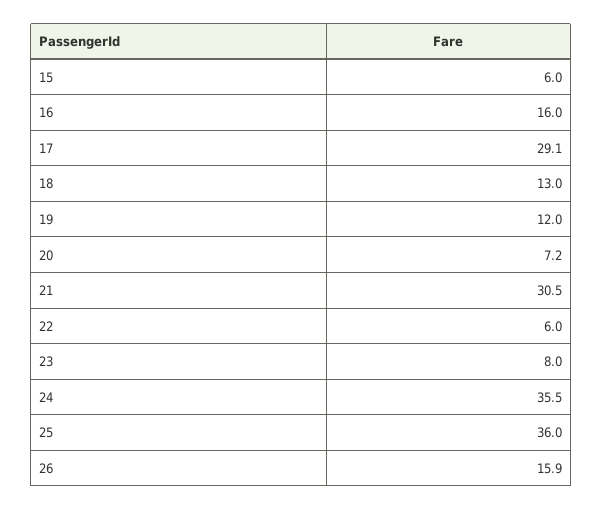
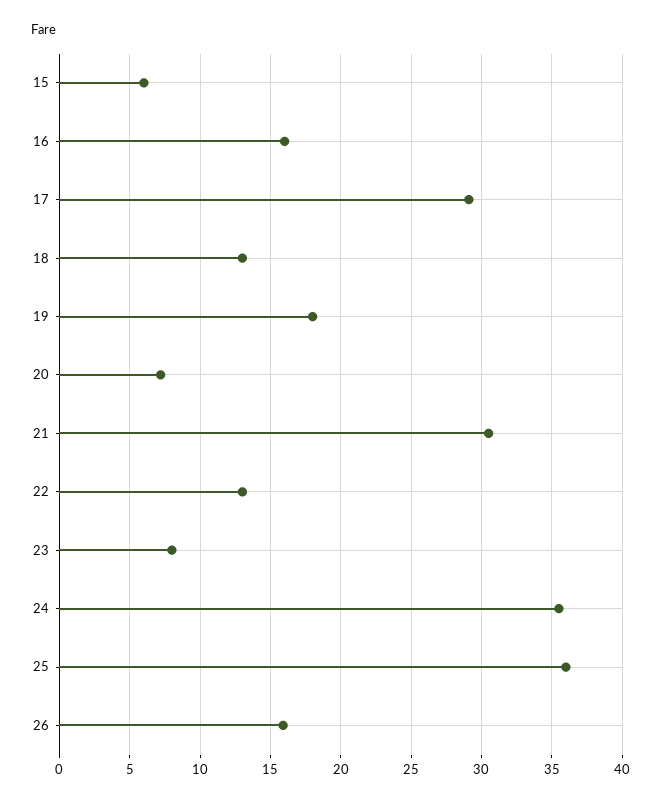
19: 12 -> 18
22: 6 -> 13

